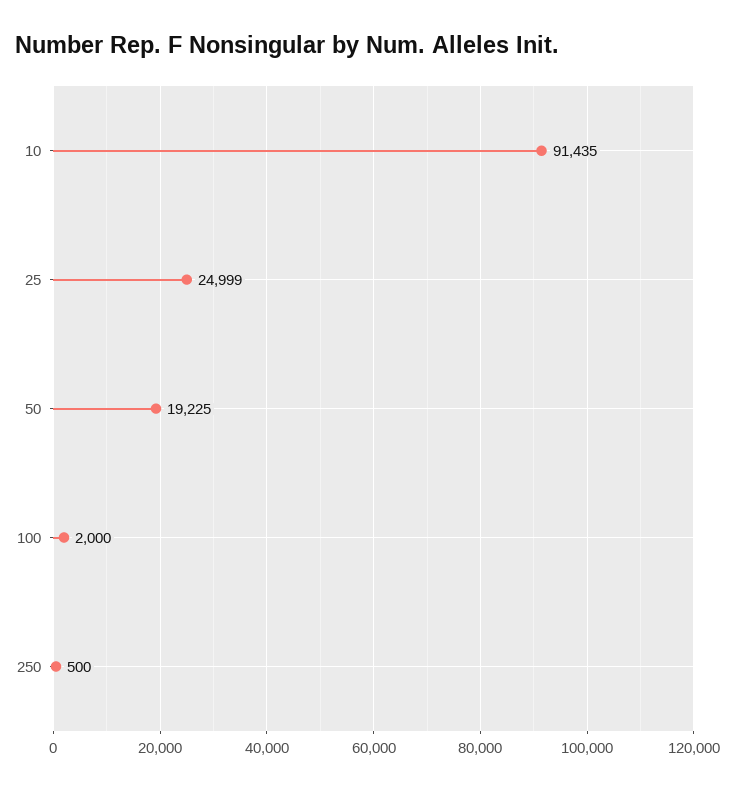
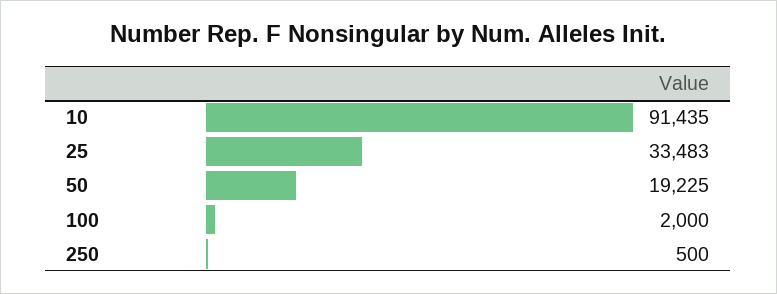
25: 24999 -> 33483

